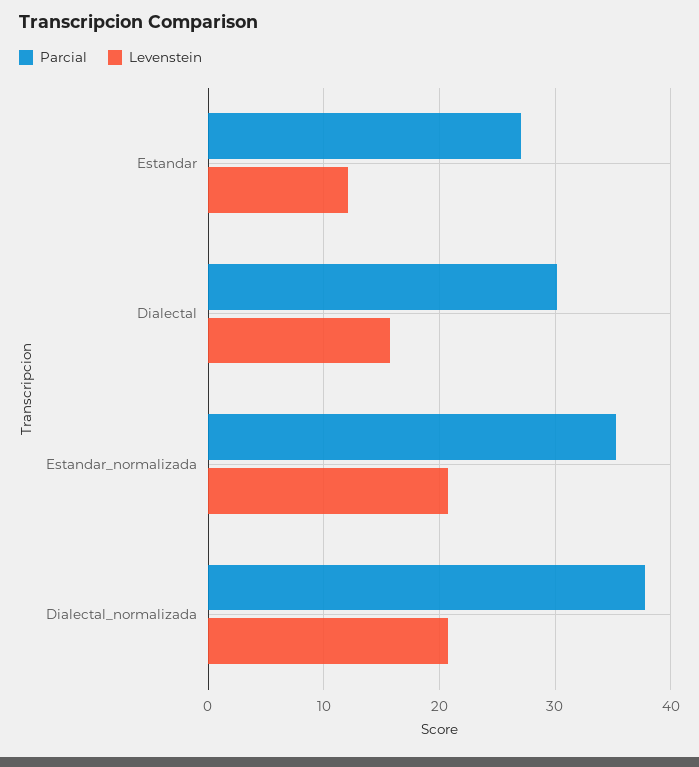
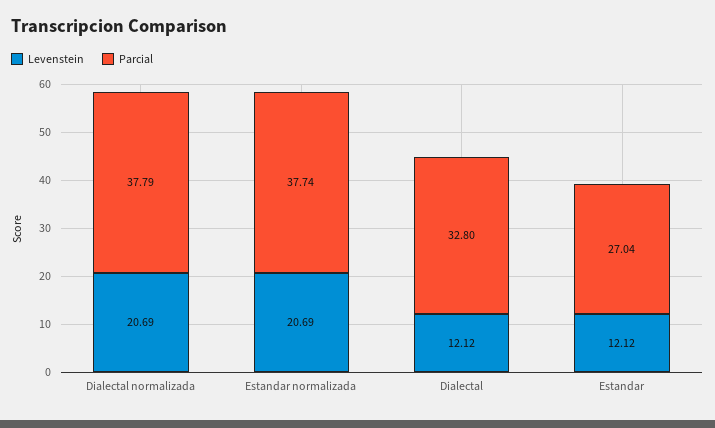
Parcial, Dialectal: 30 -> 32.8
Levenstein, Dialectal: 16 -> 12.12
Parcial, Estandar_normalizada: 35 -> 37.74

